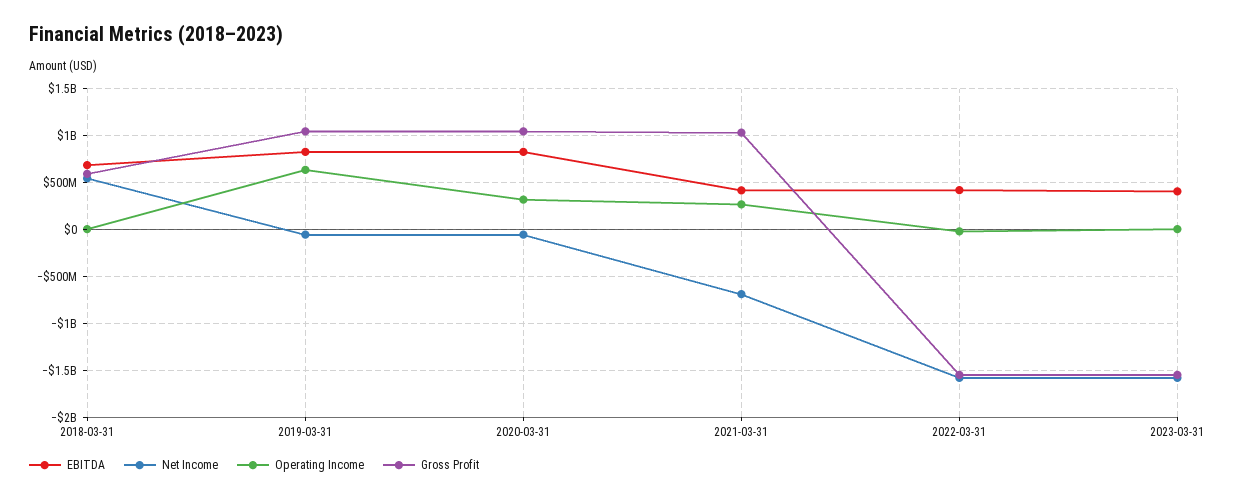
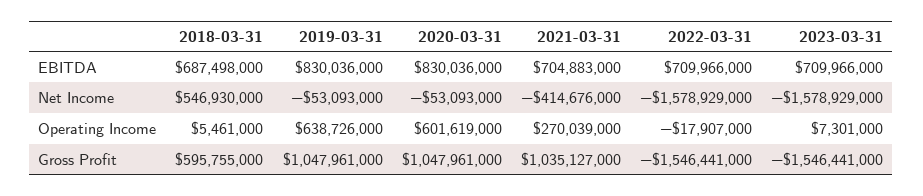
Operating Income, 2020-03-31: 300000000 -> 601619000
EBITDA, 2021-03-31: 400000000 -> 704883000
Net Income, 2021-03-31: -700000000 -> -414676000
EBITDA, 2022-03-31: 400000000 -> 709966000
EBITDA, 2023-03-31: 400000000 -> 709966000

